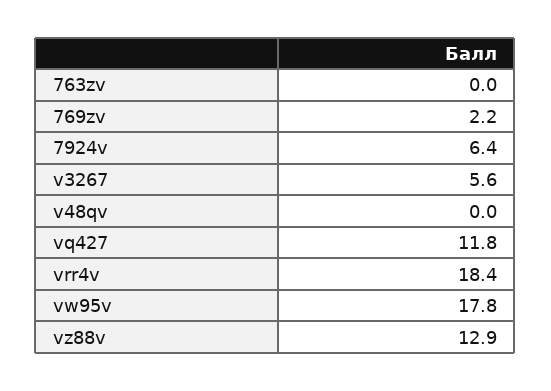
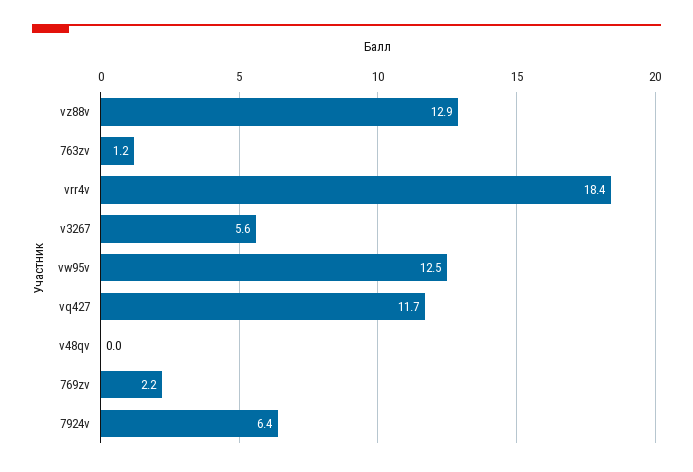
763zv: 0 -> 1.2
vq427: 11.8 -> 11.7
vw95v: 17.8 -> 12.5

